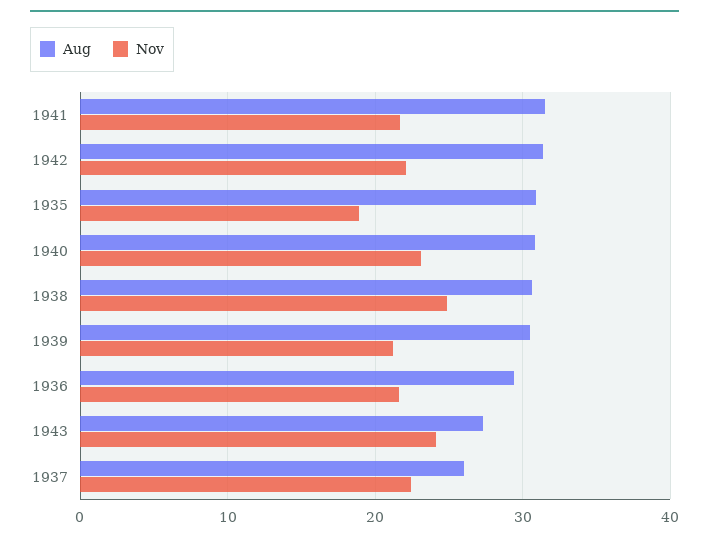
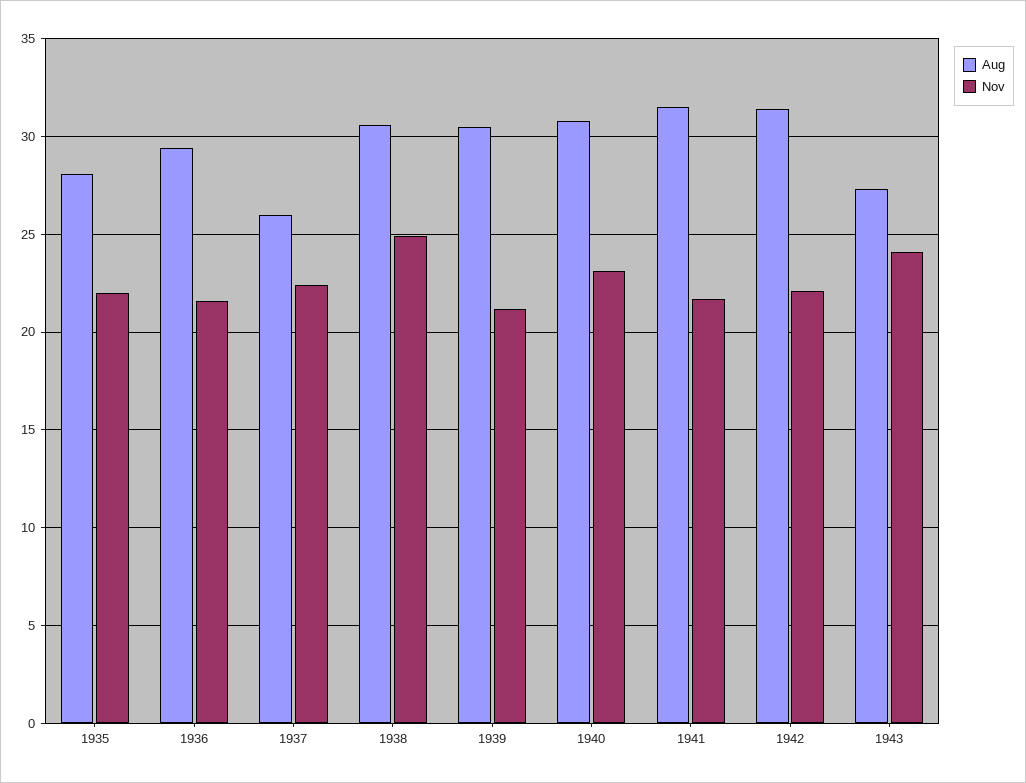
Aug, 1935: 31 -> 28
Nov, 1935: 19 -> 22

